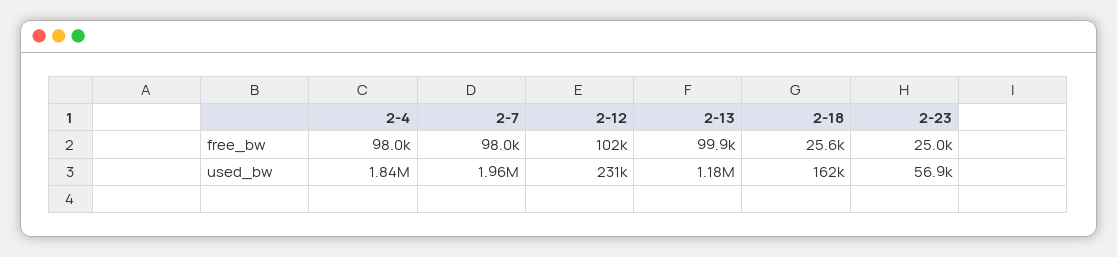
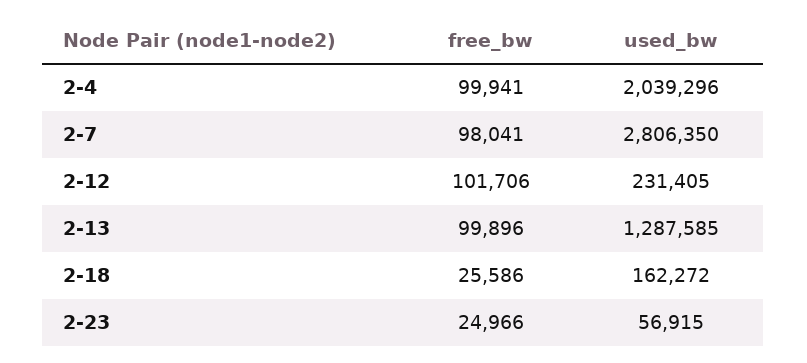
2-4, free_bw: 98000 -> 99941
2-4, used_bw: 1840000 -> 2039296
2-7, used_bw: 1960000 -> 2806350
2-13, used_bw: 1180000 -> 1287585

